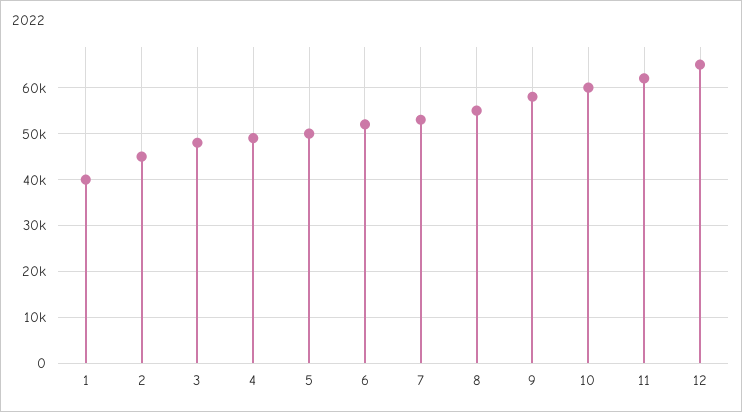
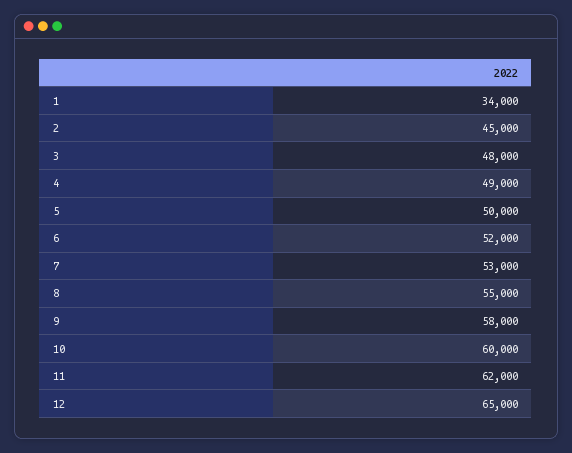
1: 40000 -> 34000

